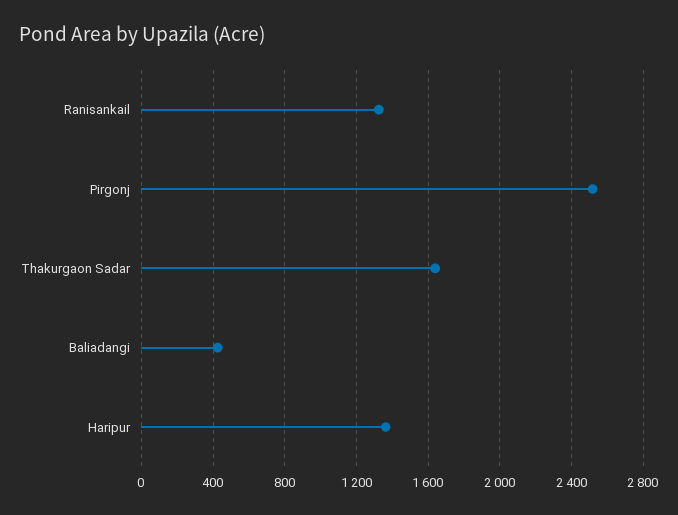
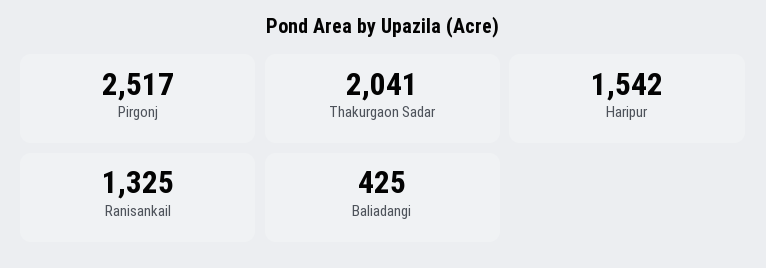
Thakurgaon Sadar: 1650 -> 2041
Haripur: 1350 -> 1542

